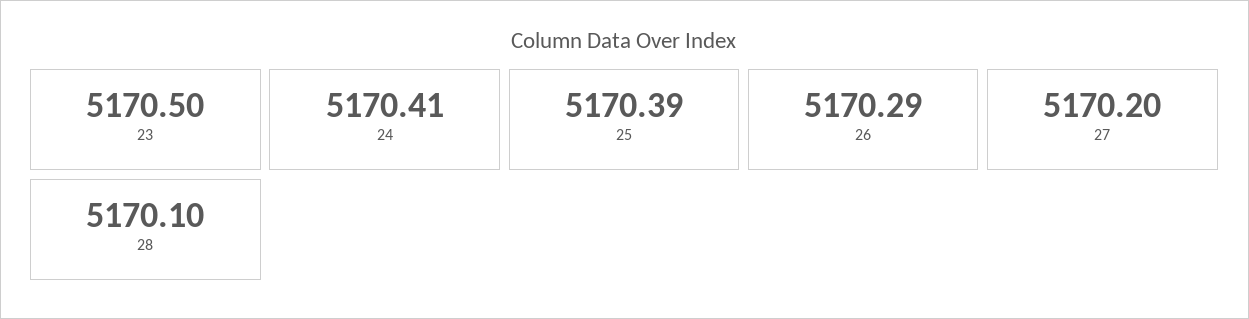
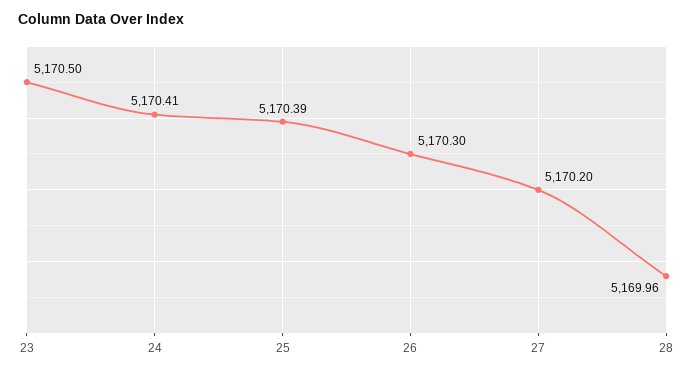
26: 5170.29 -> 5170.3
28: 5170.1 -> 5169.96

